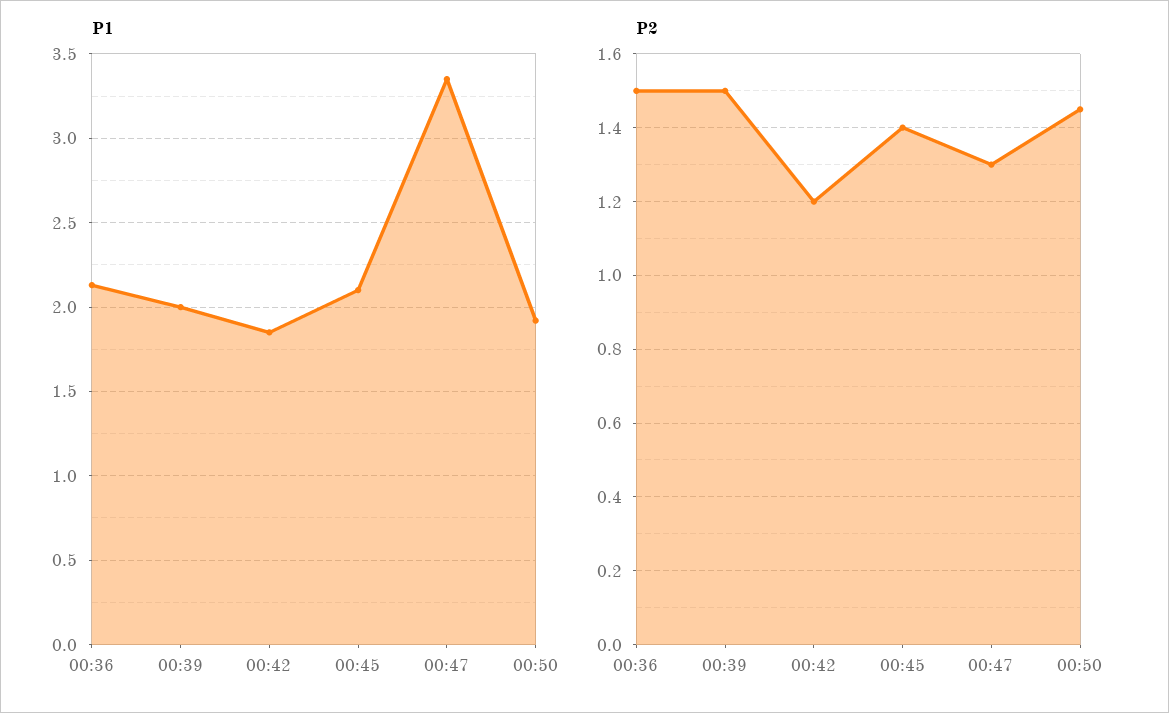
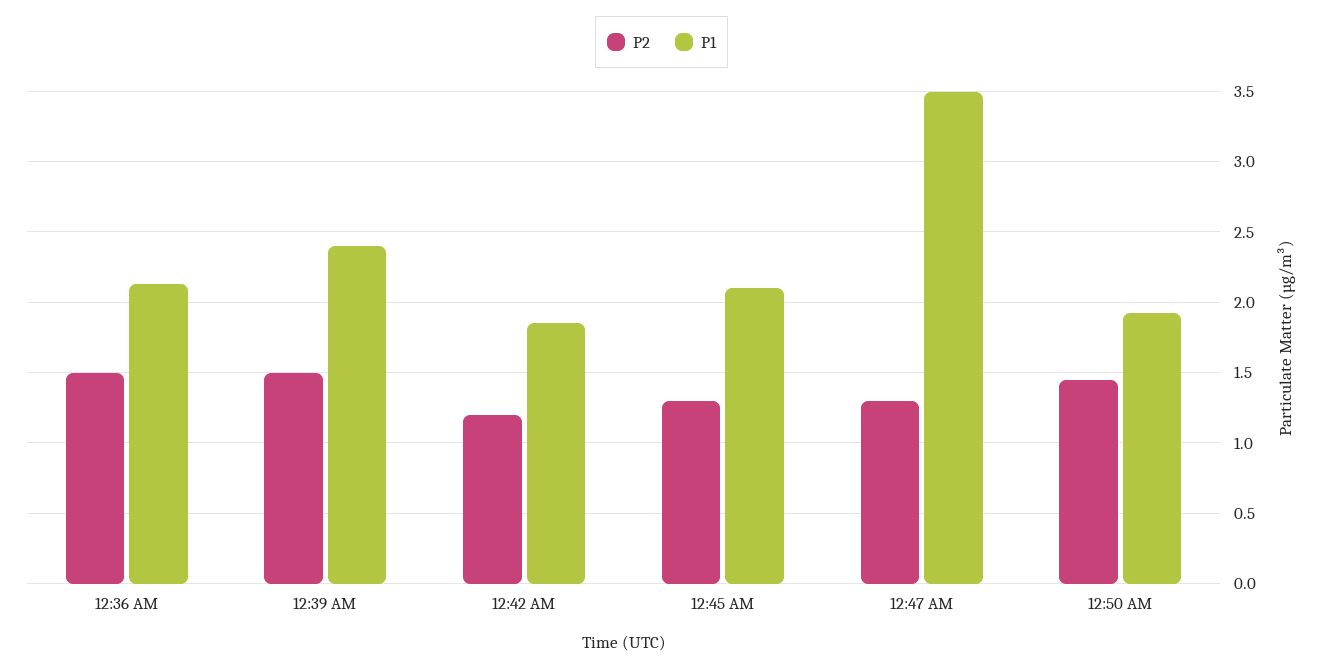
P1, 00:39: 2 -> 2.4
P1, 00:47: 3.35 -> 3.5
P2, 00:45: 1.4 -> 1.3

